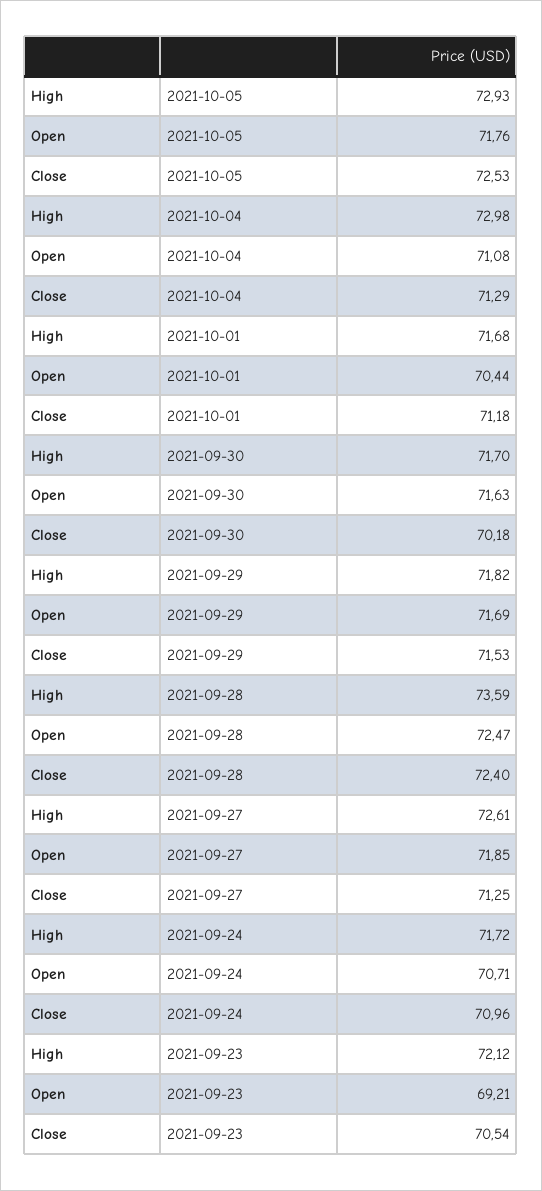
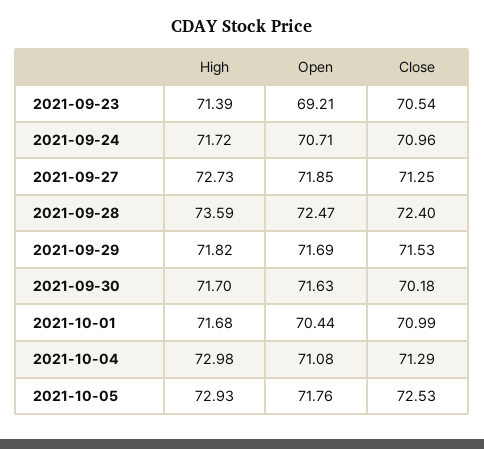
Close, 2021-10-01: 71.18 -> 70.99
High, 2021-09-27: 72.61 -> 72.73
High, 2021-09-23: 72.12 -> 71.39

